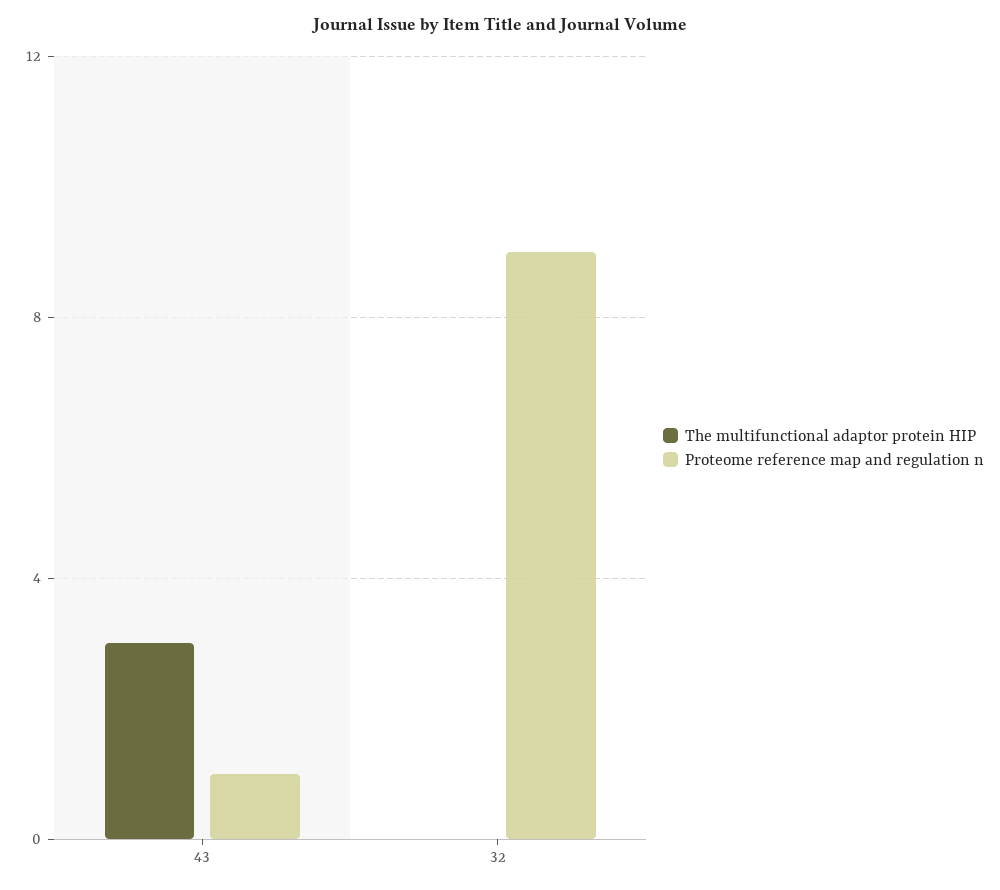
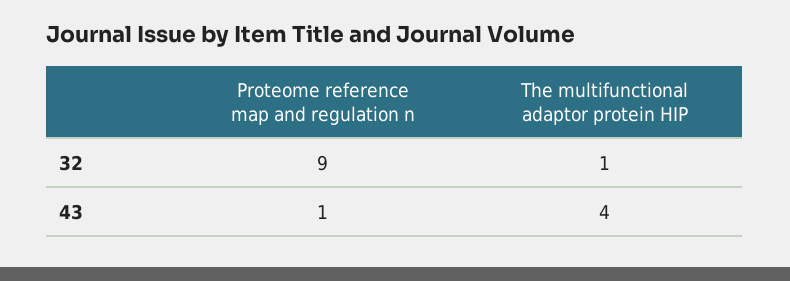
The multifunctional adaptor protein HIP, 43: 3 -> 4
The multifunctional adaptor protein HIP, 32: 0 -> 1

